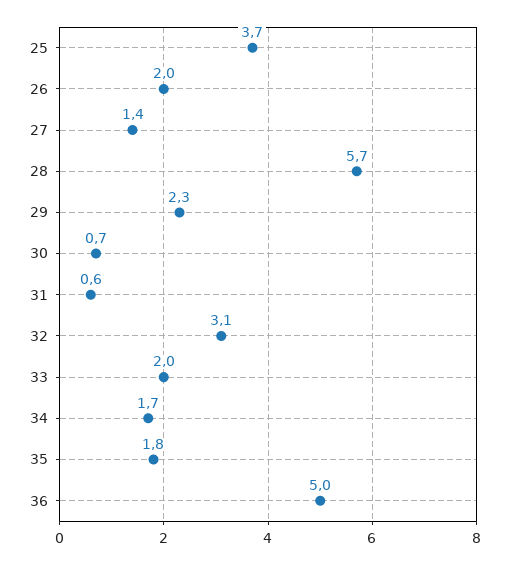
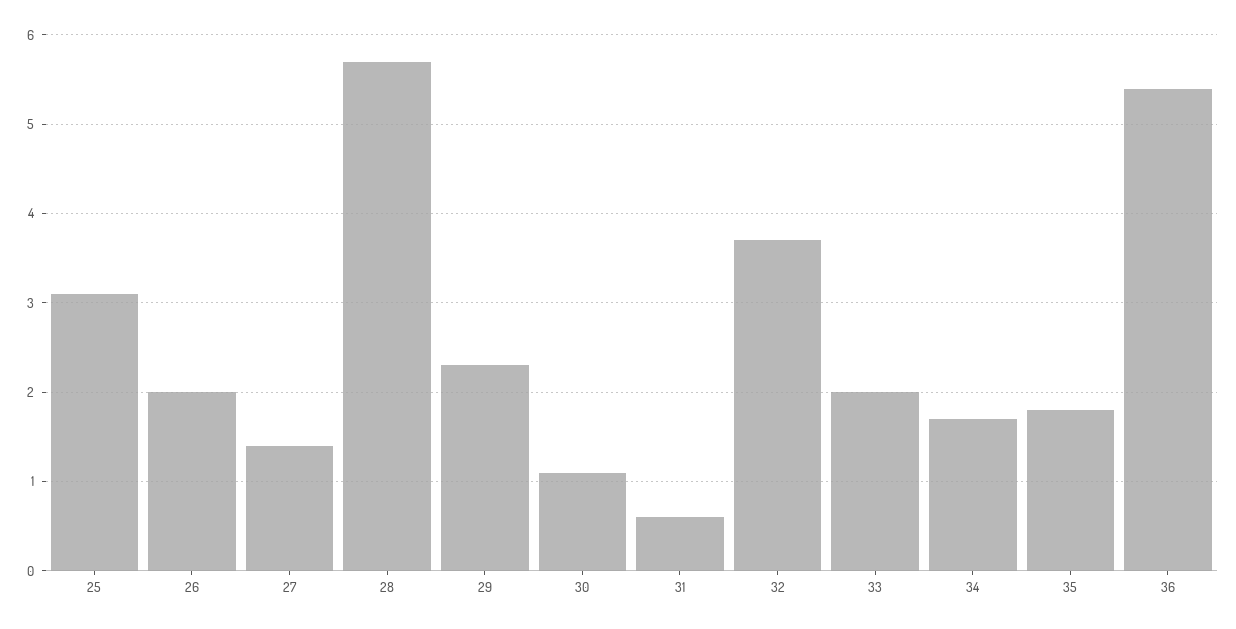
25: 3.7 -> 3.1
30: 0.7 -> 1.1
32: 3.1 -> 3.7
36: 5 -> 5.4

